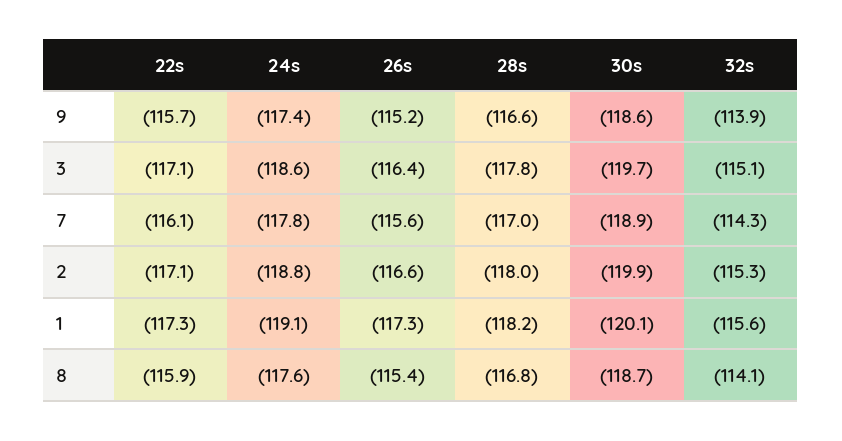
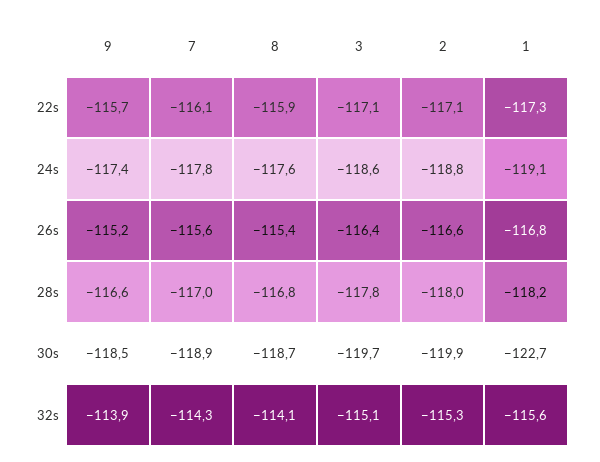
30s, 9: -118.6 -> -118.5
26s, 1: -117.3 -> -116.8
30s, 1: -120.1 -> -122.7

